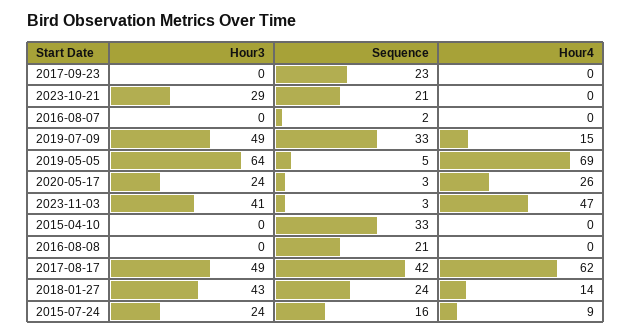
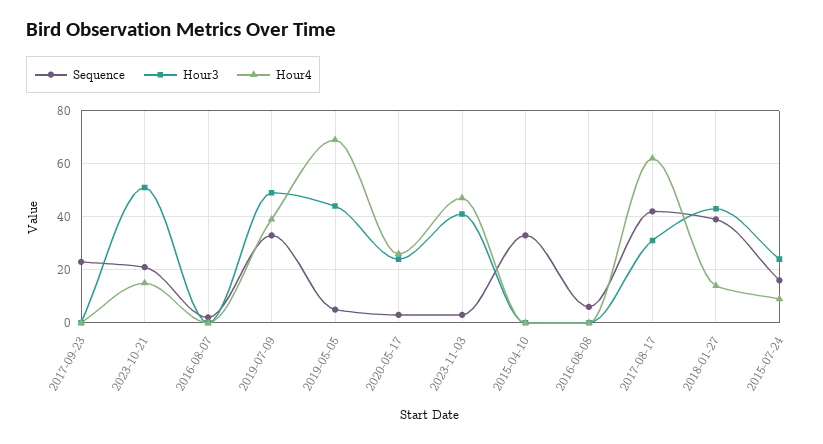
Hour3, 2023-10-21: 29 -> 50
Hour4, 2023-10-21: 0 -> 15
Hour4, 2019-07-09: 15 -> 40
Hour3, 2019-05-05: 64 -> 45
Sequence, 2016-08-08: 21 -> 5
Hour3, 2017-08-17: 49 -> 30
Sequence, 2018-01-27: 24 -> 40

